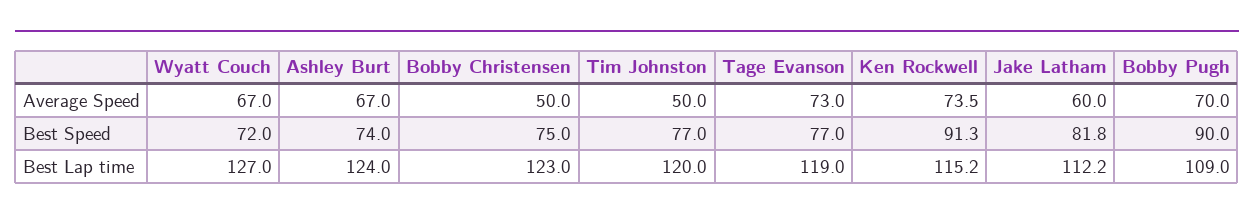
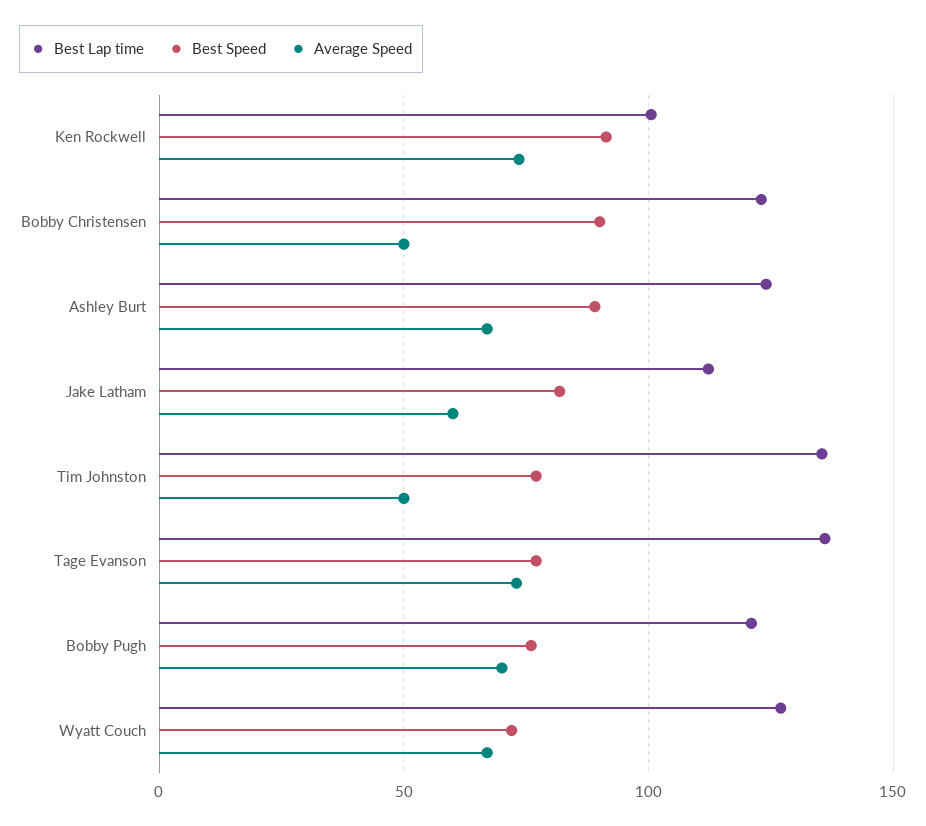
Best Speed, Ashley Burt: 74 -> 90
Best Speed, Bobby Christensen: 75 -> 90
Best Speed, Bobby Pugh: 90 -> 75
Best Lap time, Tim Johnston: 120 -> 135
Best Lap time, Tage Evanson: 119 -> 135
Best Lap time, Ken Rockwell: 115.2 -> 100
Best Lap time, Bobby Pugh: 109 -> 120

